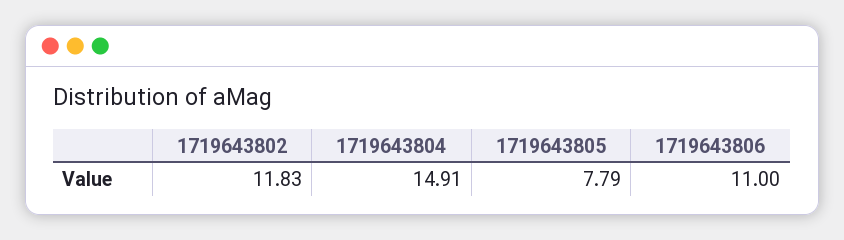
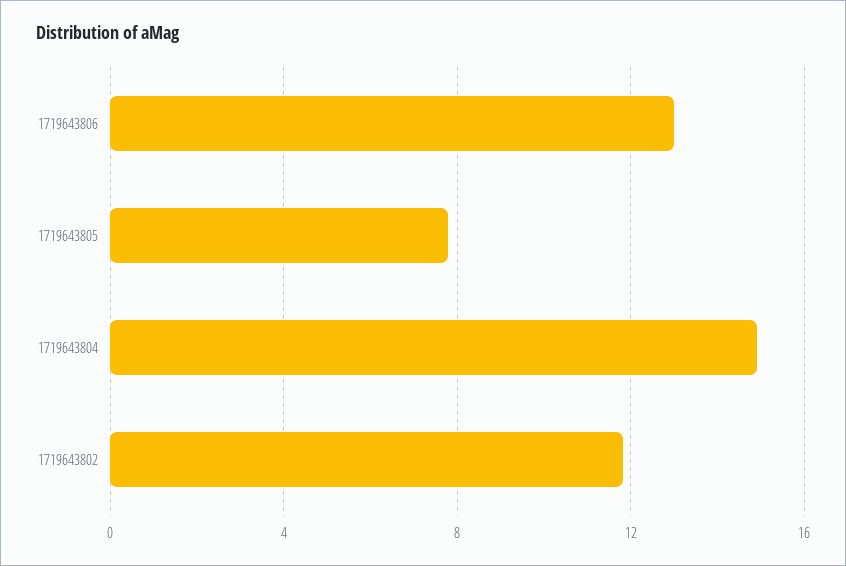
1719643806: 11 -> 13

